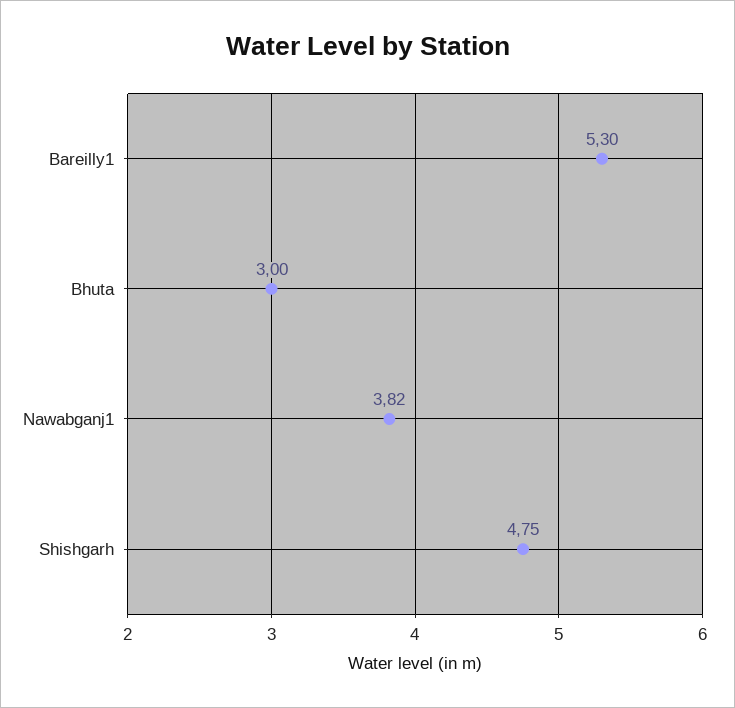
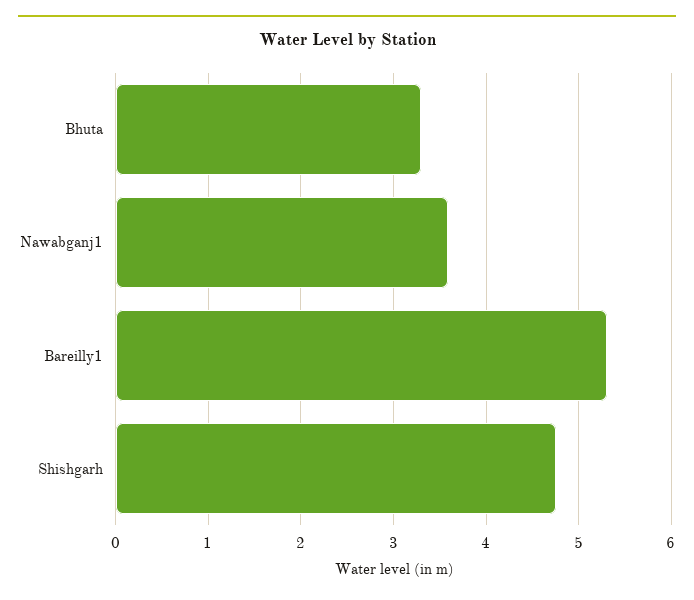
Bhuta: 3 -> 3.3
Nawabganj1: 3.82 -> 3.6

